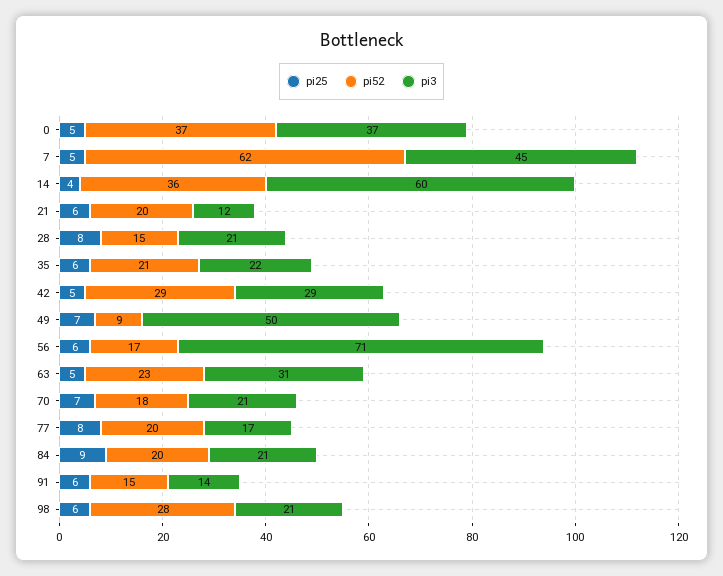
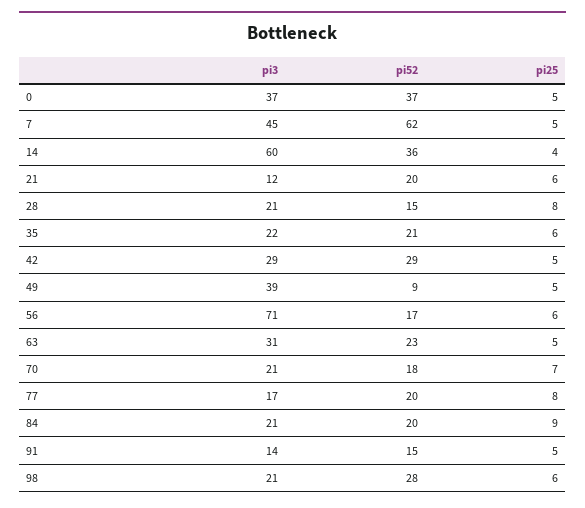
pi25, 49: 7 -> 5
pi3, 49: 50 -> 39
pi25, 91: 6 -> 5

